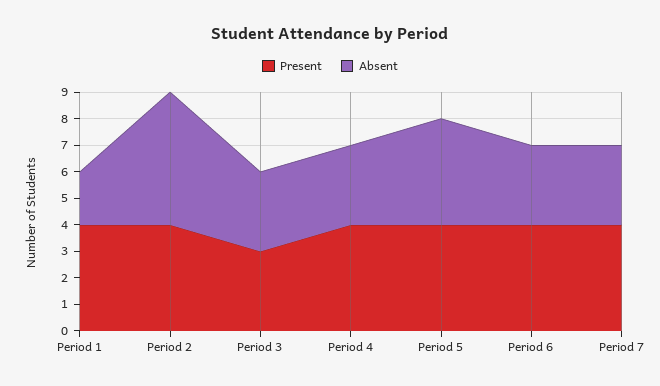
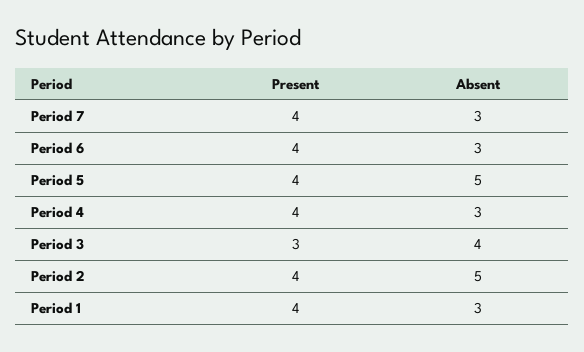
Absent, Period 1: 2 -> 3
Absent, Period 3: 3 -> 4
Absent, Period 5: 4 -> 5

